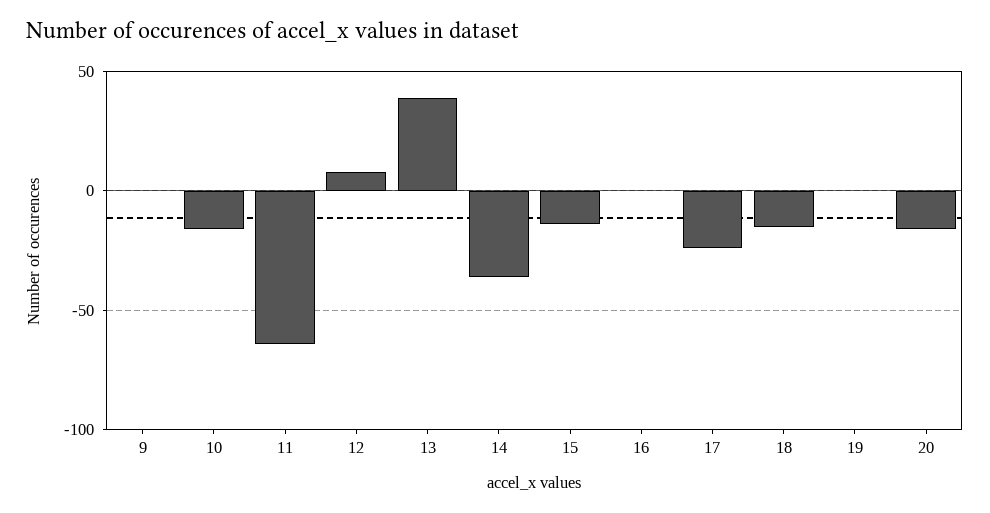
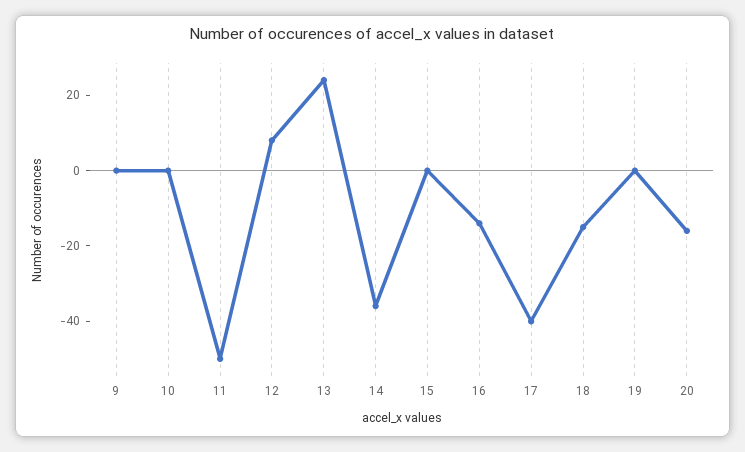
10: -15 -> 0
11: -65 -> -50
13: 40 -> 25
15: -15 -> 0
16: 0 -> -15
17: -25 -> -40

